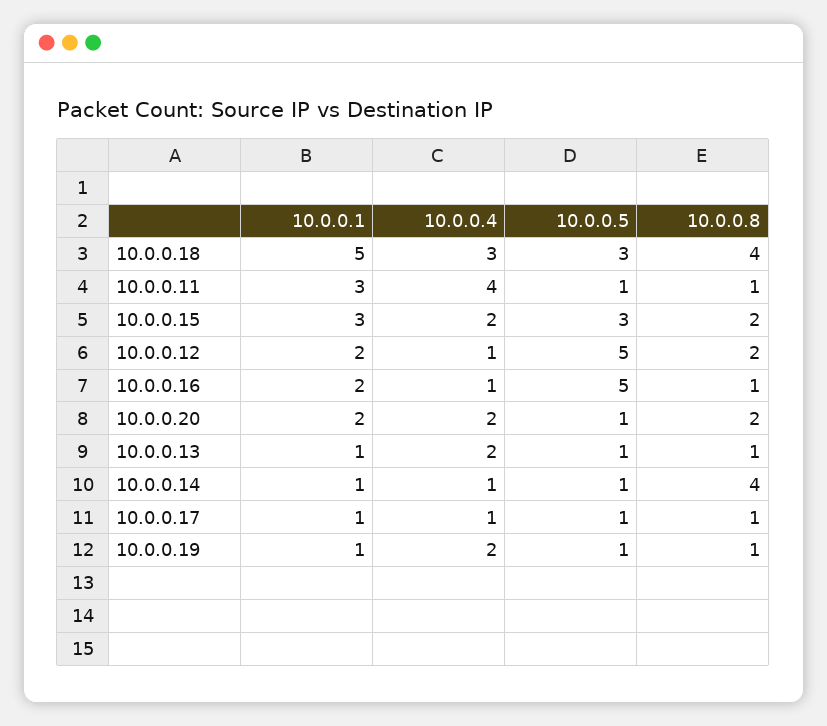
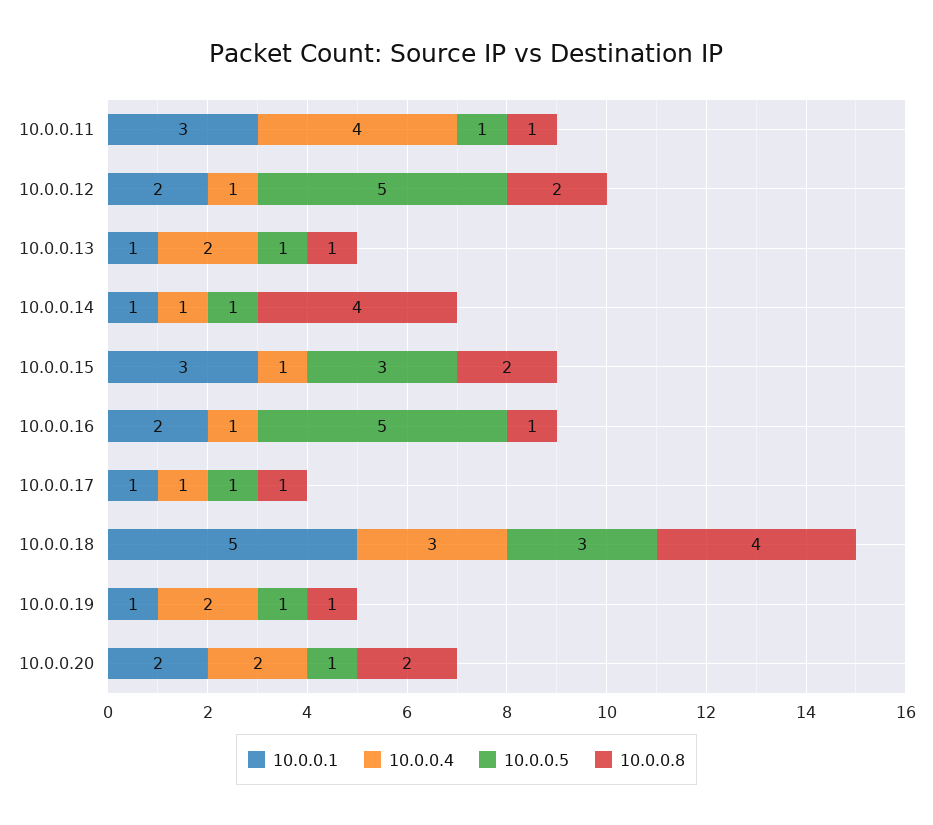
10.0.0.4, 10.0.0.15: 2 -> 1

